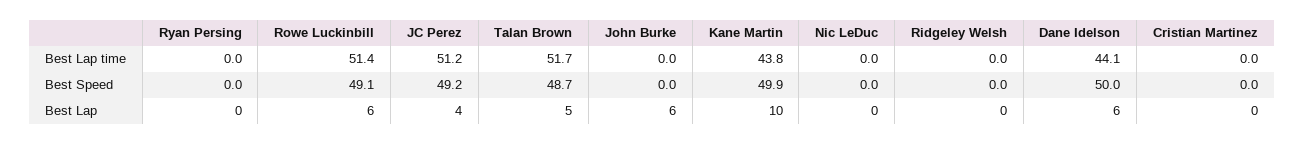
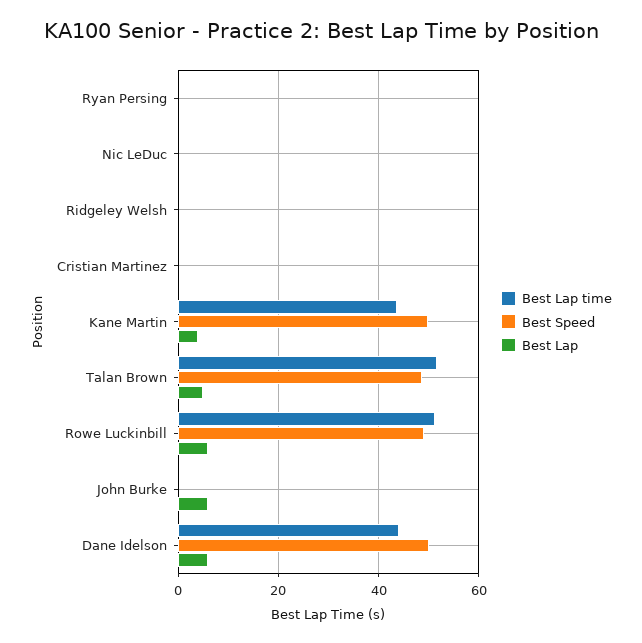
Best Lap time, JC Perez: 51.2 -> none
Best Speed, JC Perez: 49.2 -> none
Best Lap, JC Perez: 4 -> none
Best Lap, Kane Martin: 10 -> 4

